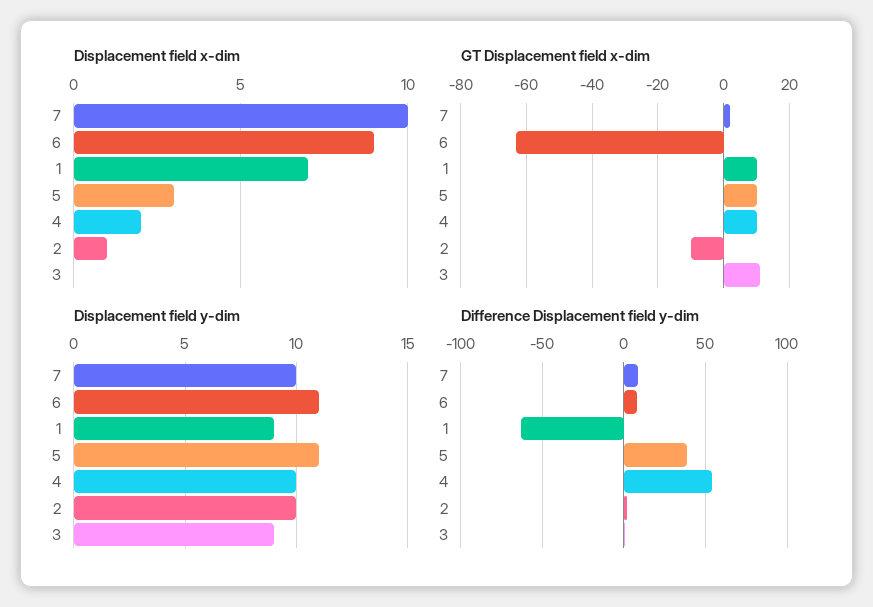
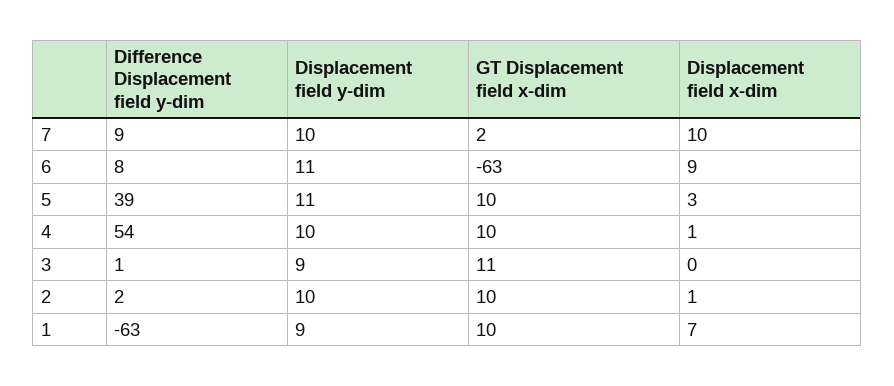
Displacement field x-dim, 4: 2 -> 1
GT Displacement field x-dim, 2: -10 -> 10

